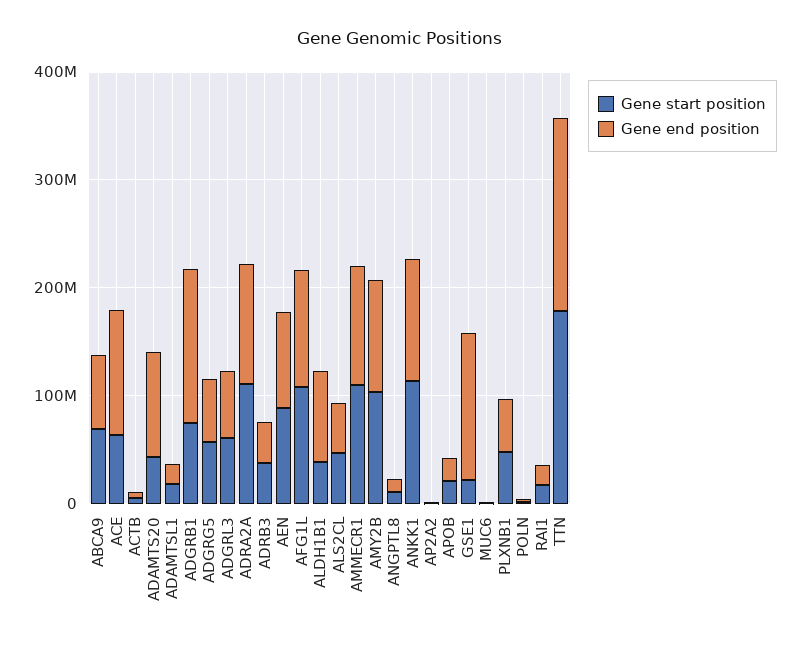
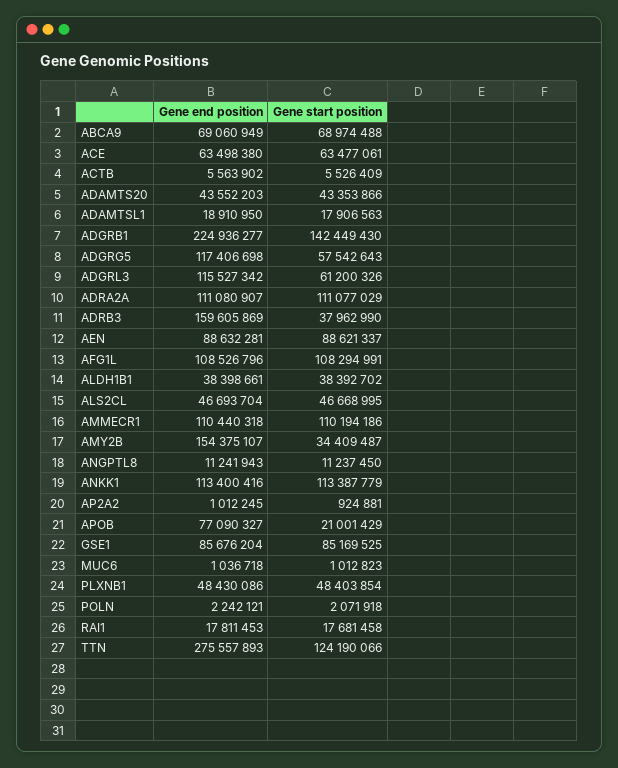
Gene end position, ACE: 120000000 -> 63498380
Gene end position, ADAMTS20: 100000000 -> 43552203
Gene start position, ADGRB1: 80000000 -> 142449430
Gene end position, ADGRB1: 140000000 -> 224936277
Gene end position, ADGRG5: 60000000 -> 117406698
Gene end position, ADGRL3: 60000000 -> 115527342
Gene end position, ADRB3: 40000000 -> 159605869
Gene end position, ALDH1B1: 80000000 -> 38398661
Gene start position, AMY2B: 100000000 -> 34409487
Gene end position, AMY2B: 100000000 -> 154375107
Gene end position, APOB: 20000000 -> 77090327
Gene start position, GSE1: 20000000 -> 85169525
Gene end position, GSE1: 140000000 -> 85676204
Gene start position, TTN: 180000000 -> 124190066
Gene end position, TTN: 180000000 -> 275557893

